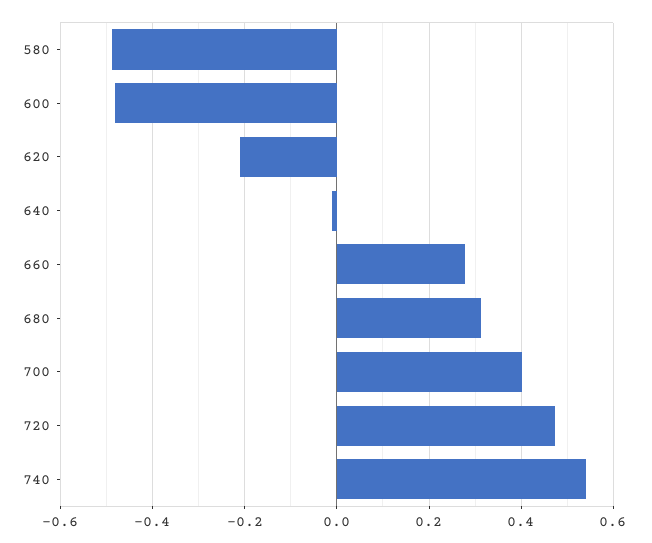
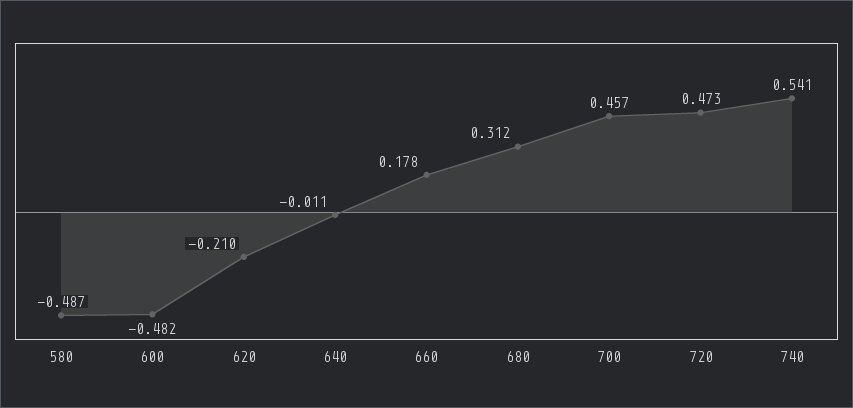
660: 0.28 -> 0.178
700: 0.4 -> 0.457

